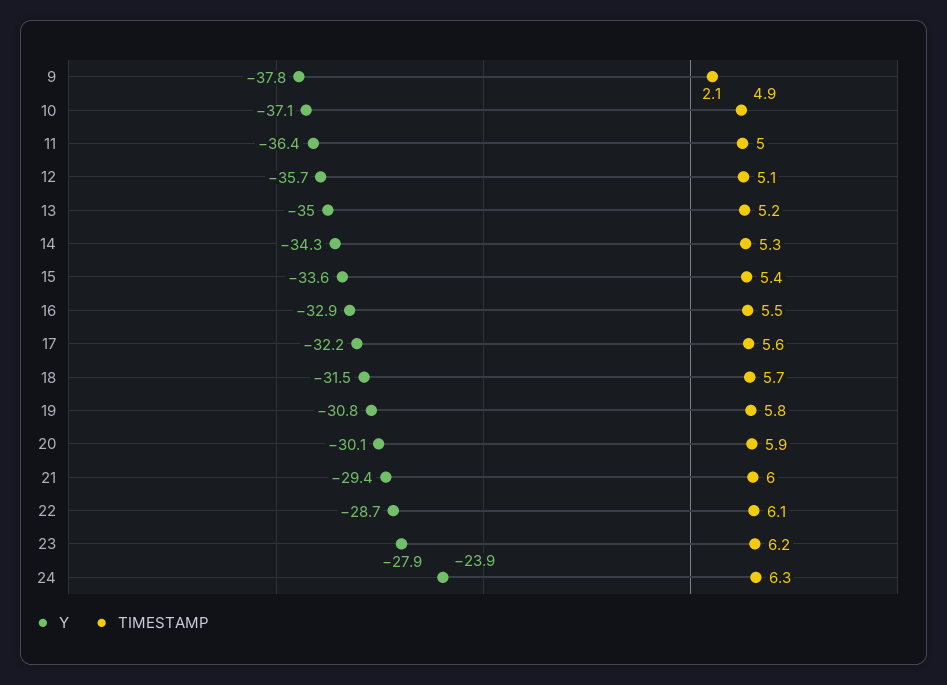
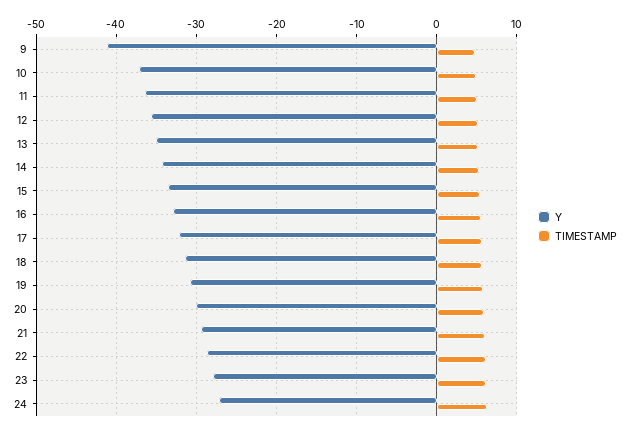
Y, 9: -37.8 -> -41
TIMESTAMP, 9: 2.1 -> 5
Y, 24: -23.9 -> -27

